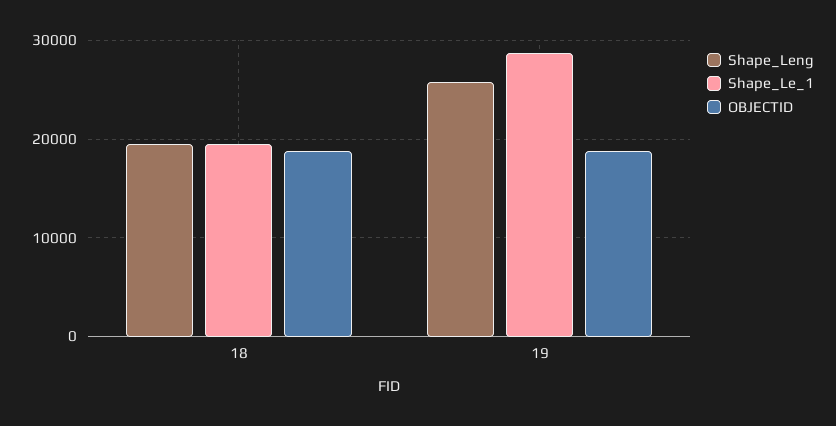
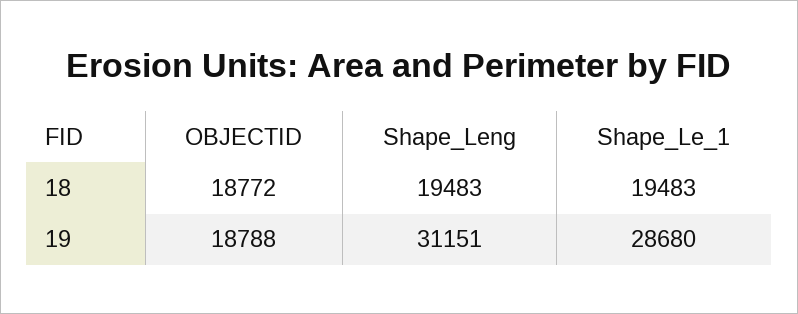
Shape_Leng, 19: 26000 -> 31151

